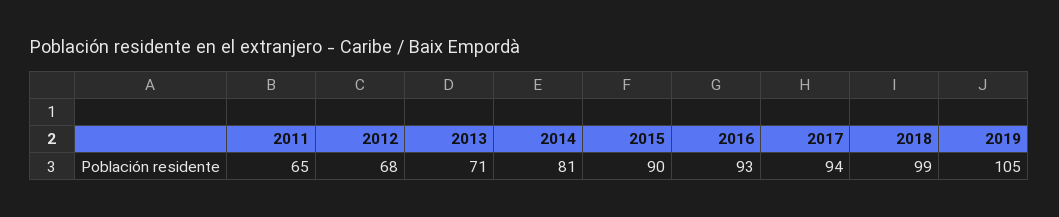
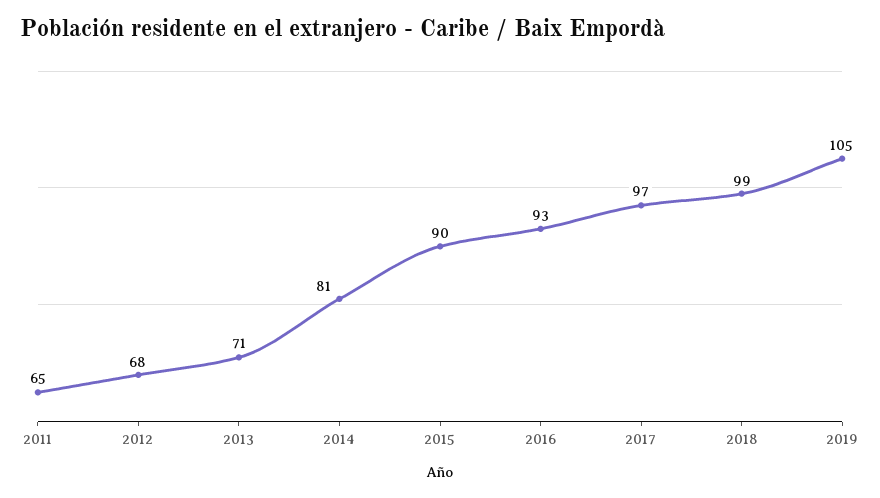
2017: 94 -> 97

